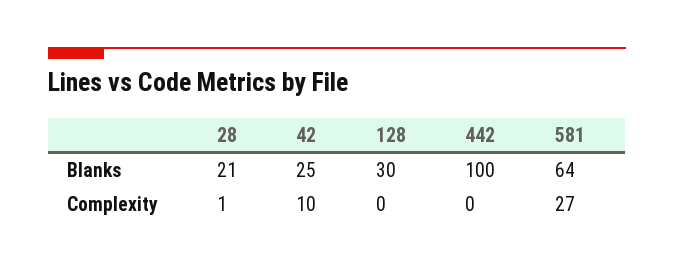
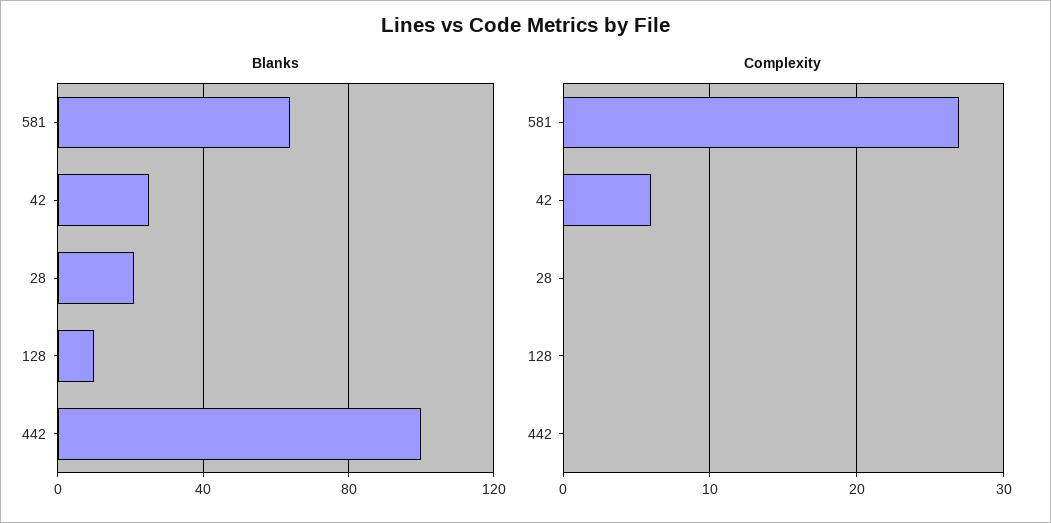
Blanks, 128: 30 -> 10
Complexity, 28: 1 -> 0
Complexity, 42: 10 -> 6

